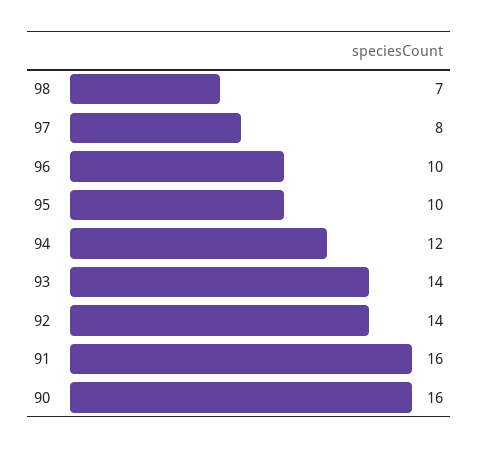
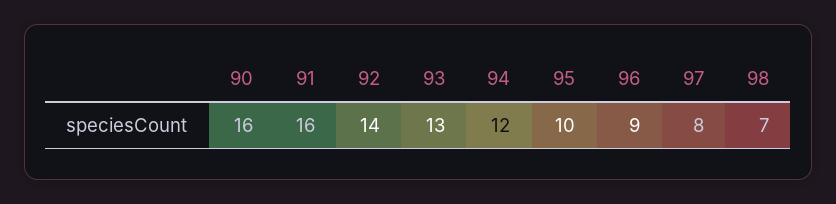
96: 10 -> 9
93: 14 -> 13

